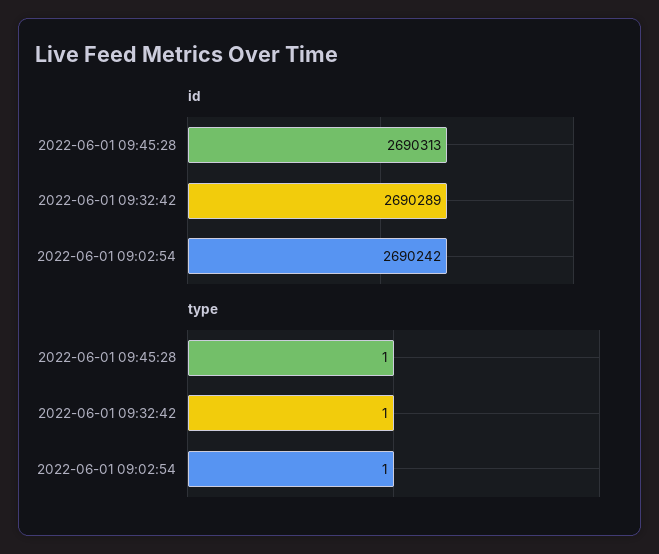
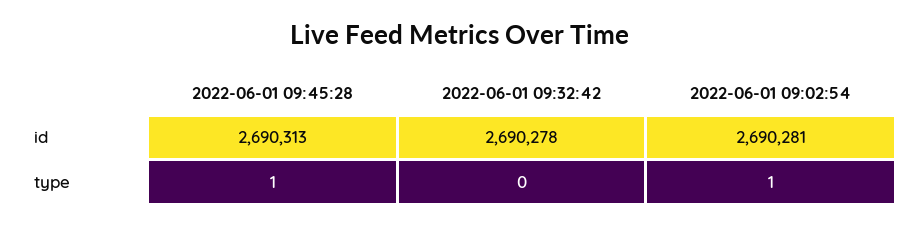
id, 2022-06-01 09:32:42: 2690289 -> 2690278
id, 2022-06-01 09:02:54: 2690242 -> 2690281
type, 2022-06-01 09:32:42: 1 -> 0

